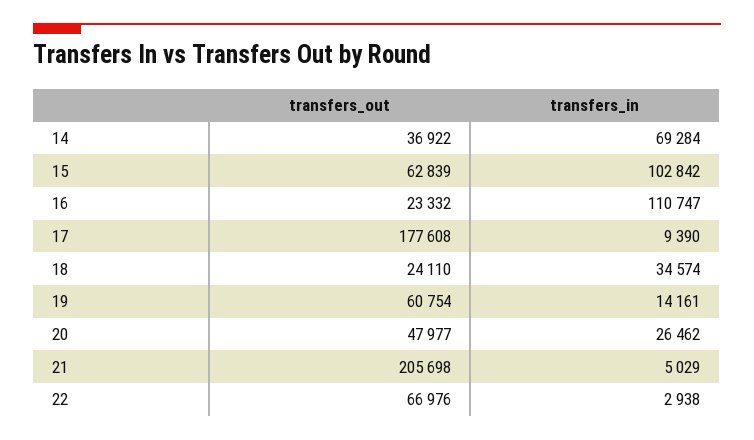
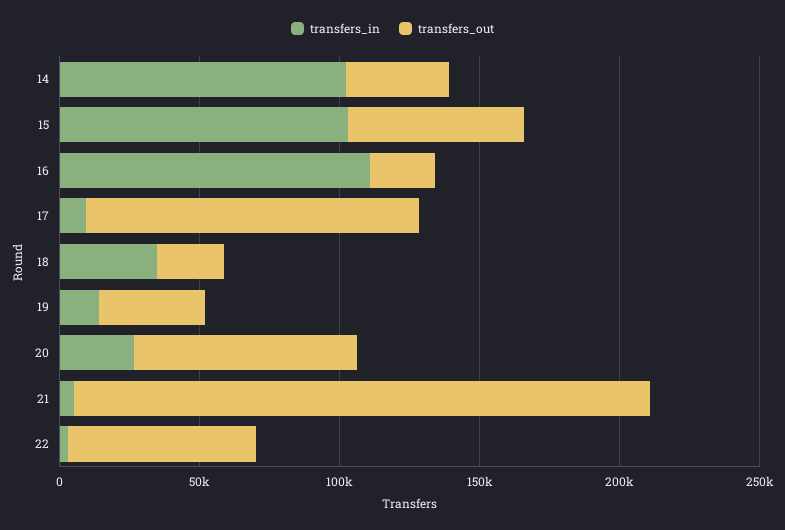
transfers_in, 14: 69284 -> 100000
transfers_out, 17: 177608 -> 120000
transfers_out, 19: 60754 -> 40000
transfers_out, 20: 47977 -> 80000

